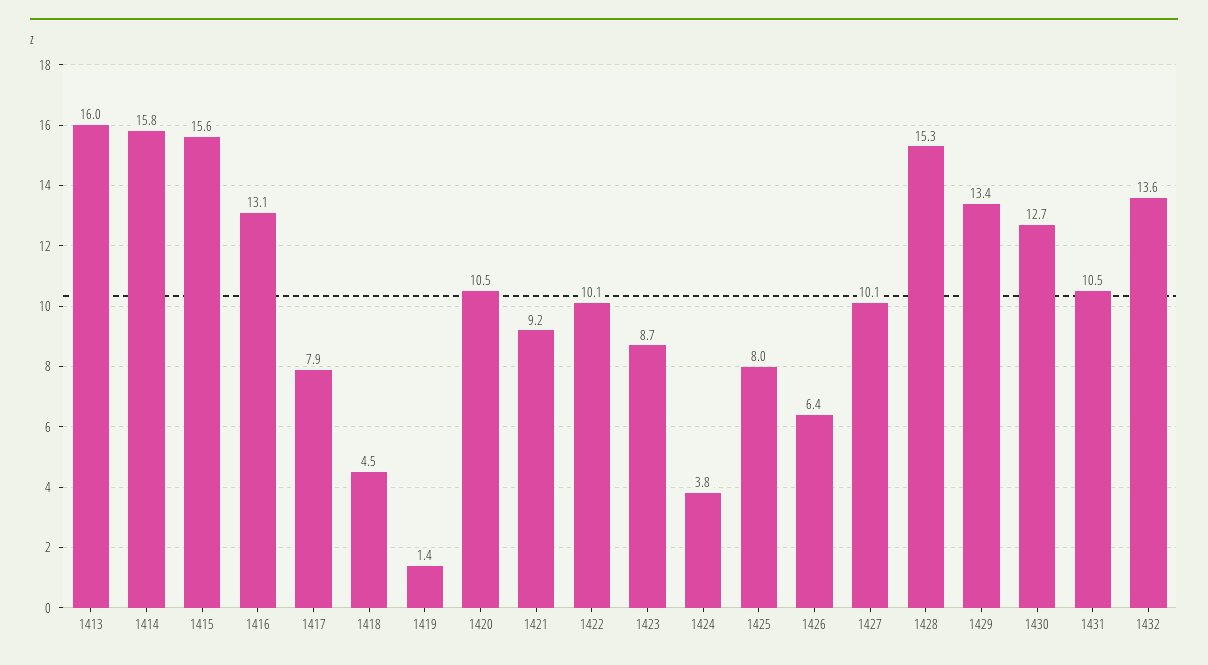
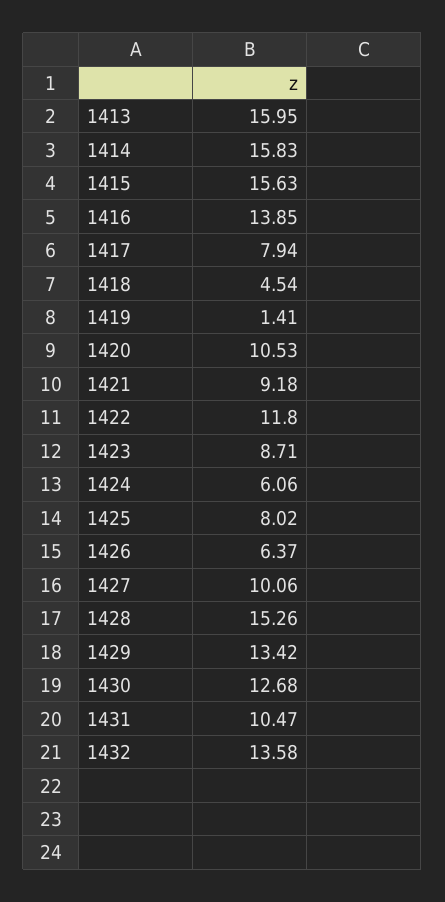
1416: 13.1 -> 13.85
1422: 10.1 -> 11.8
1424: 3.8 -> 6.06

